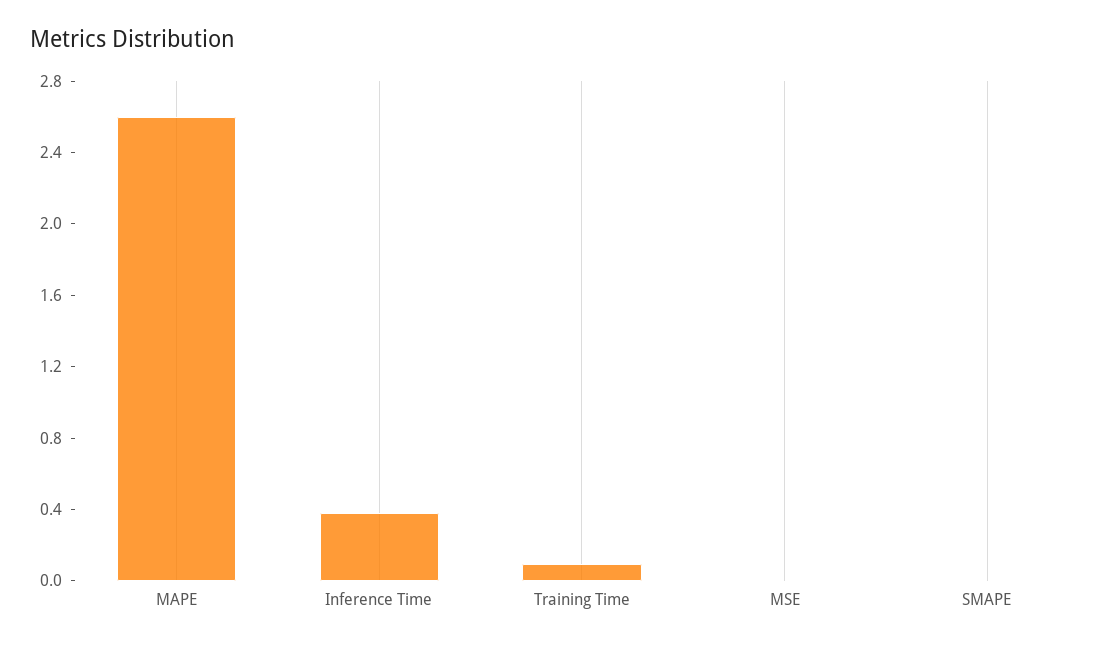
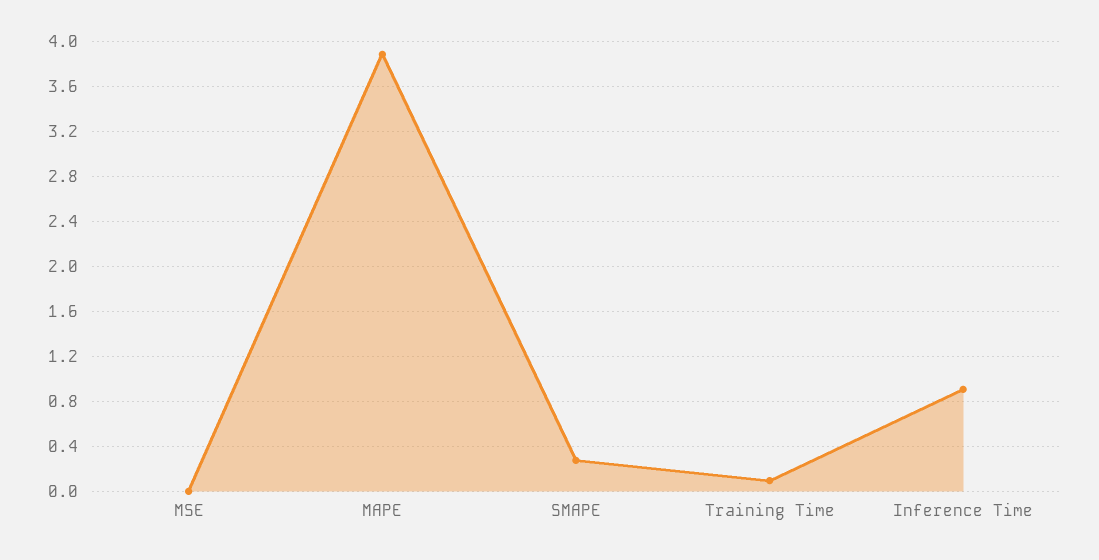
MAPE: 2.6 -> 3.9
Inference Time: 0.4 -> 0.9
SMAPE: 0 -> 0.3

